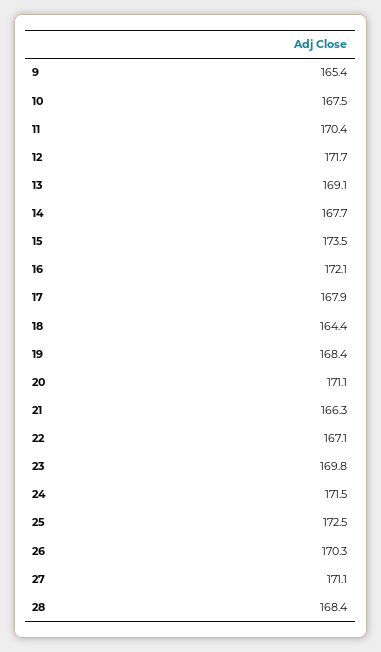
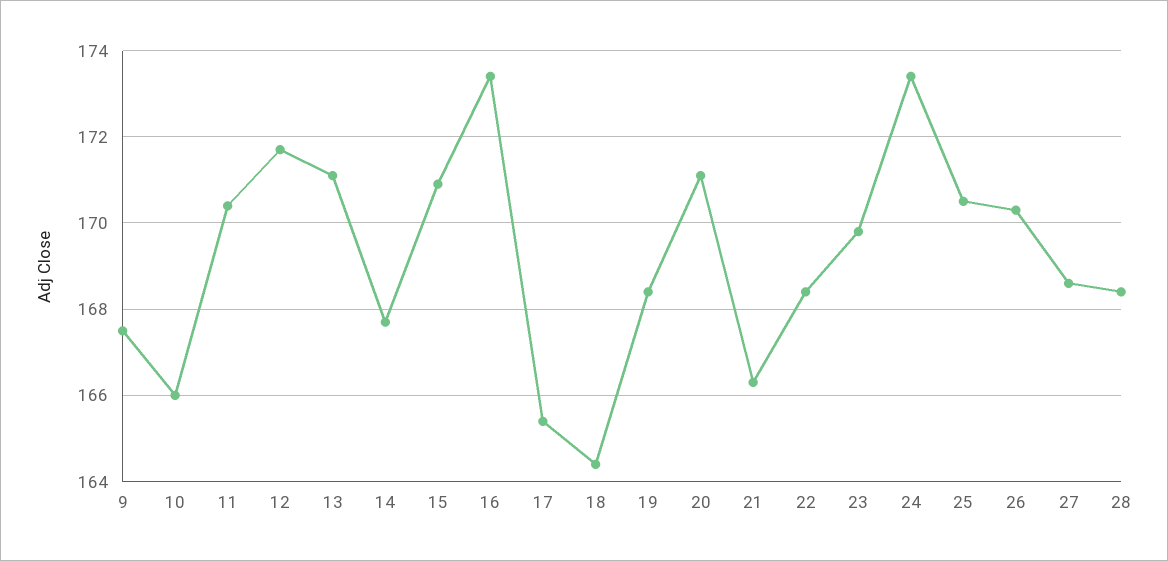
9: 165.4 -> 167.5
10: 167.5 -> 166
13: 169.1 -> 171
15: 173.5 -> 171
16: 172.1 -> 173.5
17: 167.9 -> 165.5
22: 167.1 -> 168.5
24: 171.5 -> 173.5
25: 172.5 -> 170.5
27: 171.1 -> 168.5

